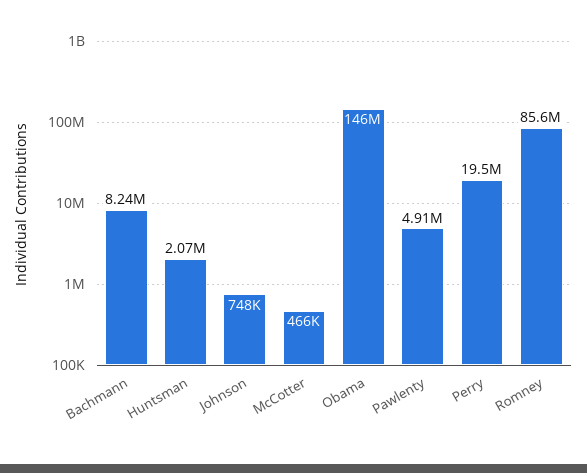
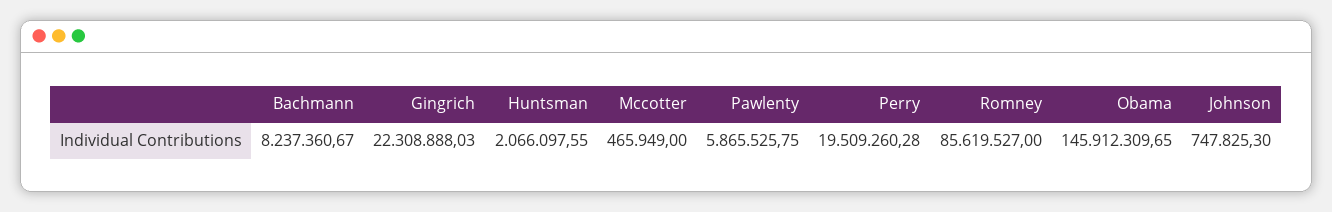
Pawlenty: 4910000 -> 5865525.75
Gingrich: none -> 22308888.03

